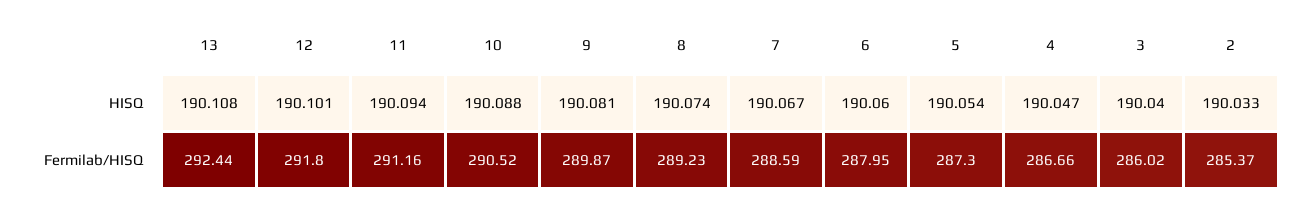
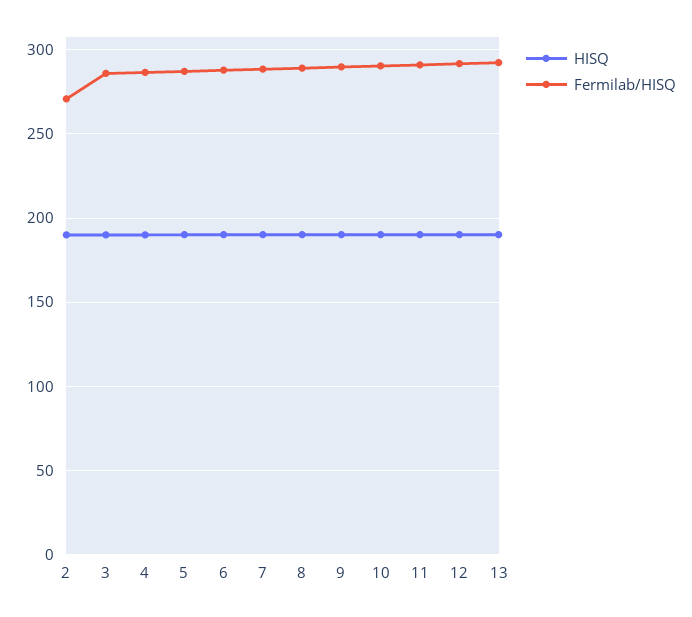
Fermilab/HISQ, 2: 285.37 -> 270

